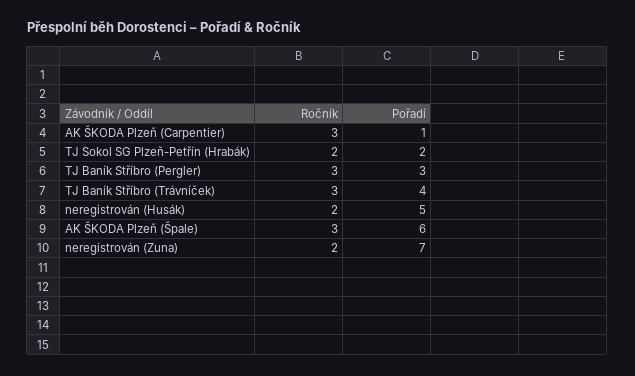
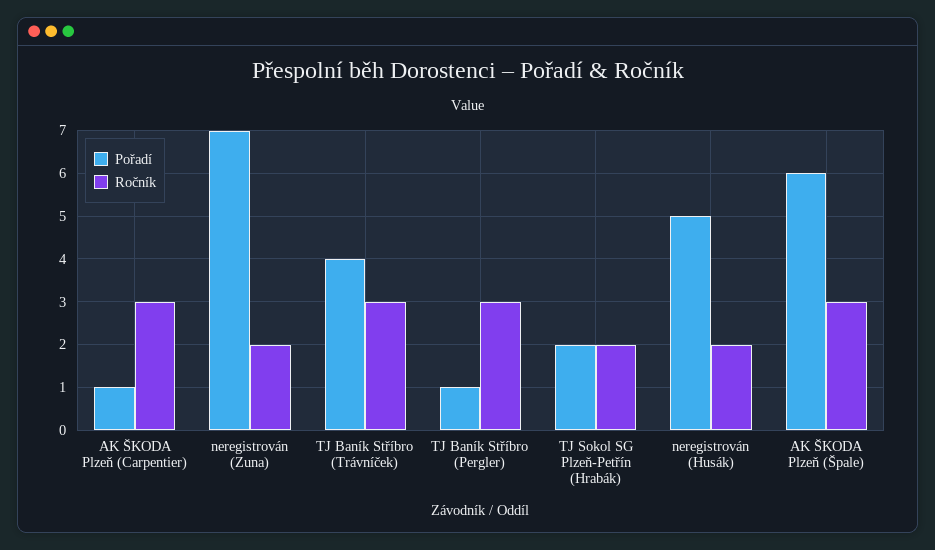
Pořadí, TJ Baník Stříbro (Pergler): 3 -> 1

